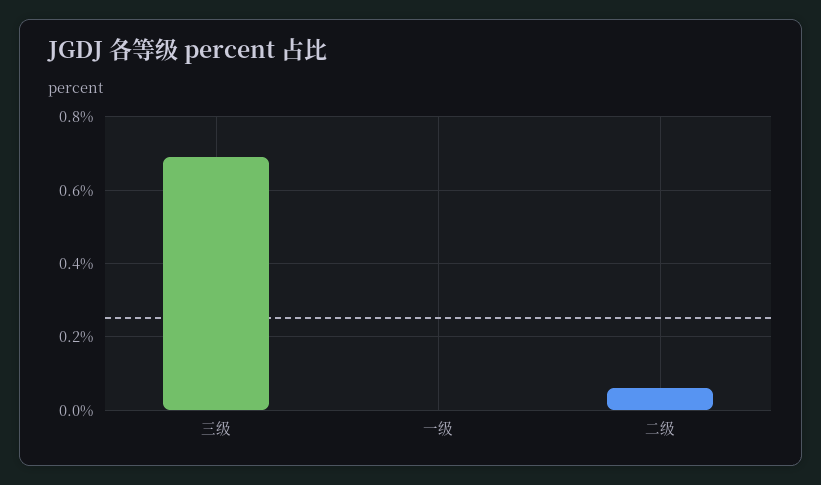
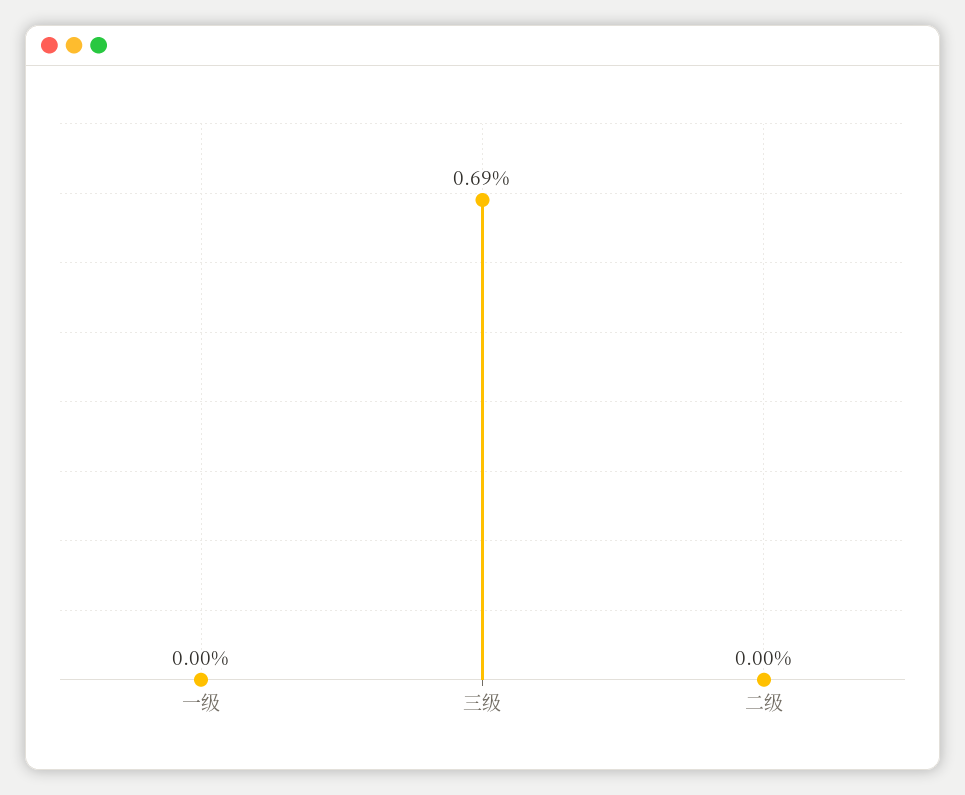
二级: 0.06 -> 0

